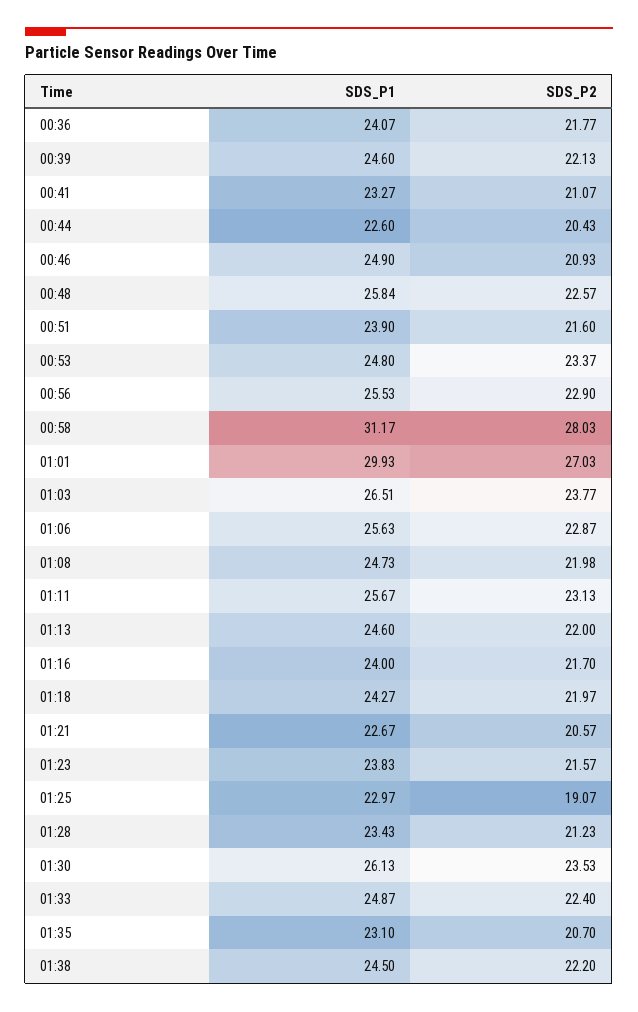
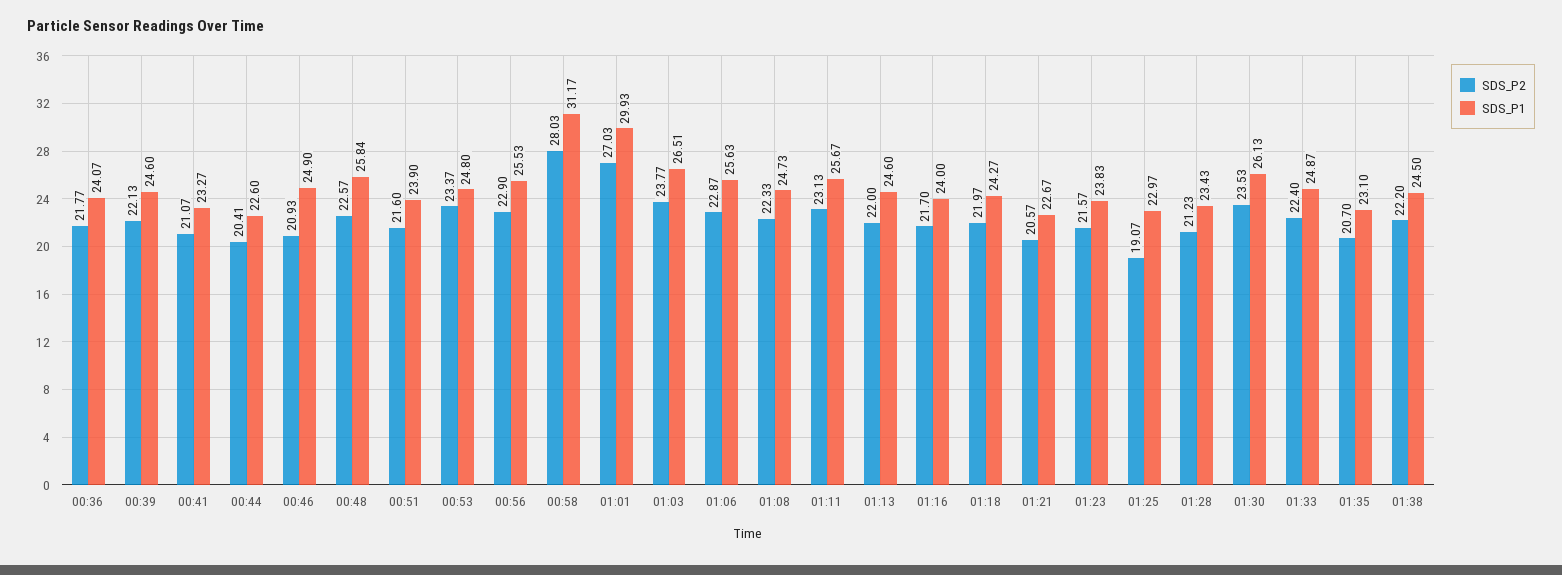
SDS_P2, 00:44: 20.43 -> 20.41
SDS_P2, 01:08: 21.98 -> 22.33

